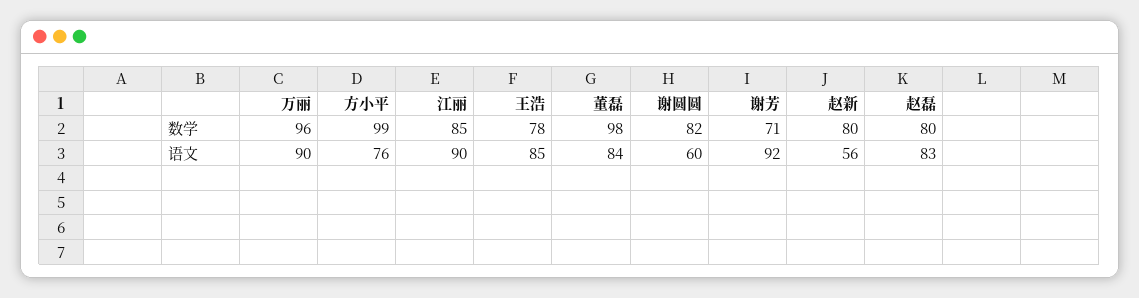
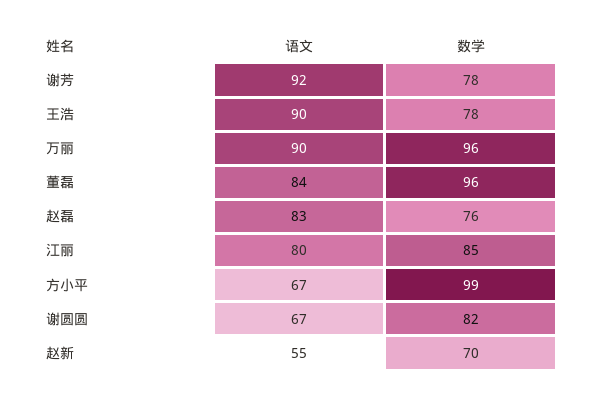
董磊, 数学: 98 -> 96
谢芳, 数学: 71 -> 78
赵新, 数学: 80 -> 70
赵磊, 数学: 80 -> 76
方小平, 语文: 76 -> 67
江丽, 语文: 90 -> 80
王浩, 语文: 85 -> 90
谢圆圆, 语文: 60 -> 67
赵新, 语文: 56 -> 55

